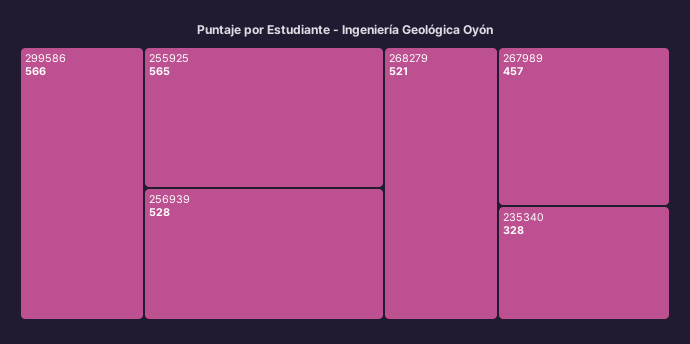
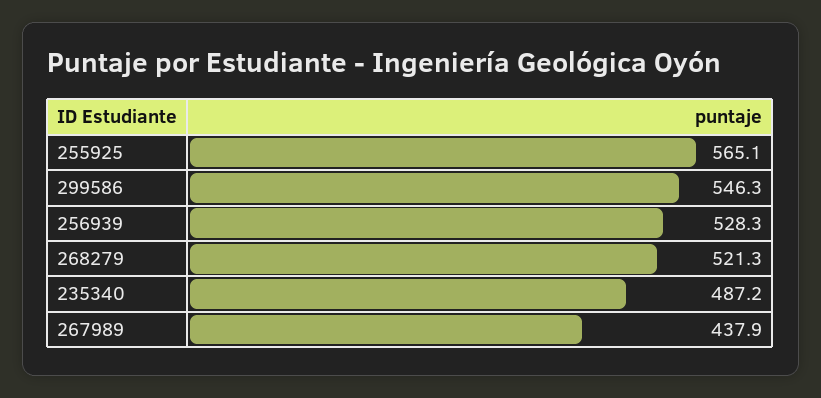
299586: 566 -> 546.3
267989: 457 -> 437.9
235340: 328 -> 487.2

